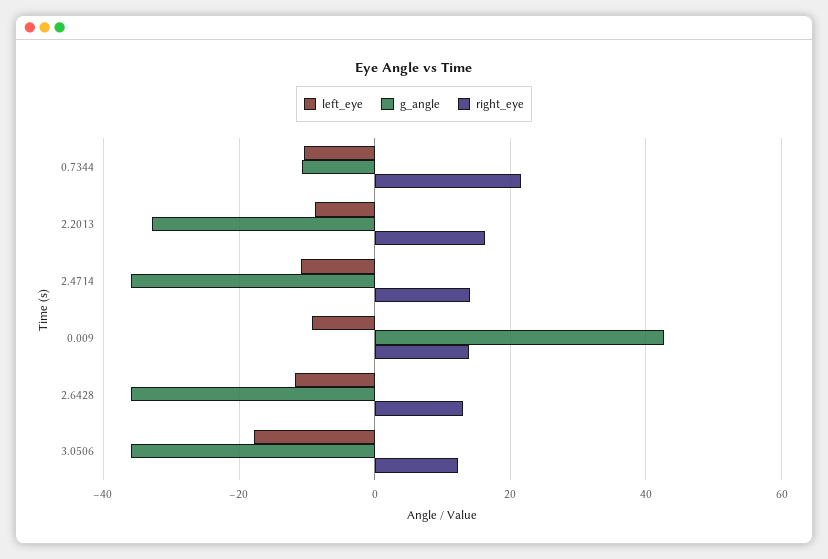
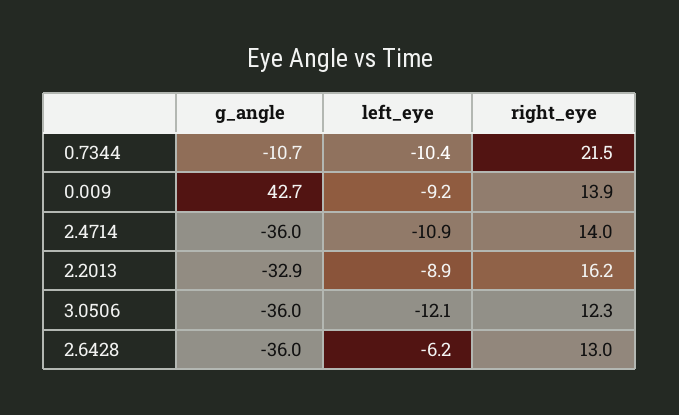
left_eye, 2.6428: -12 -> -6.2
left_eye, 3.0506: -18 -> -12.1

